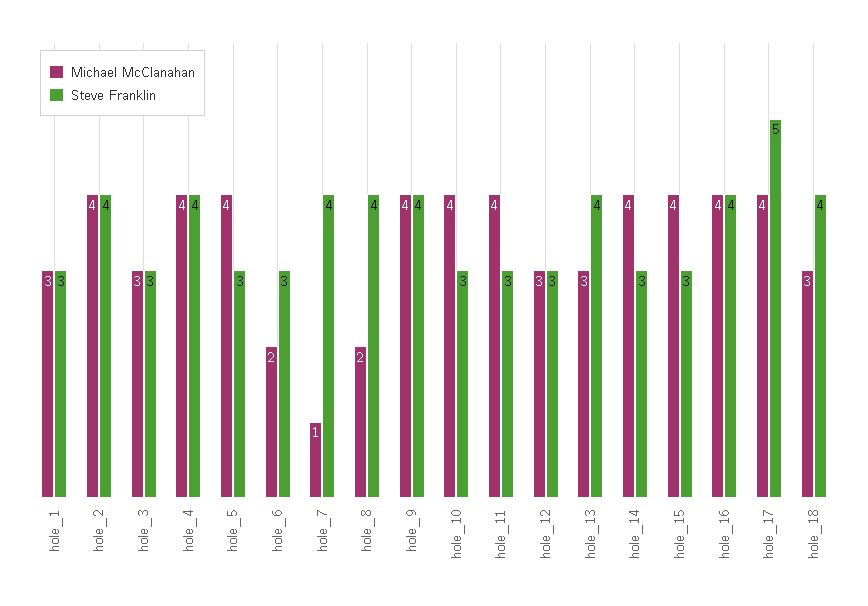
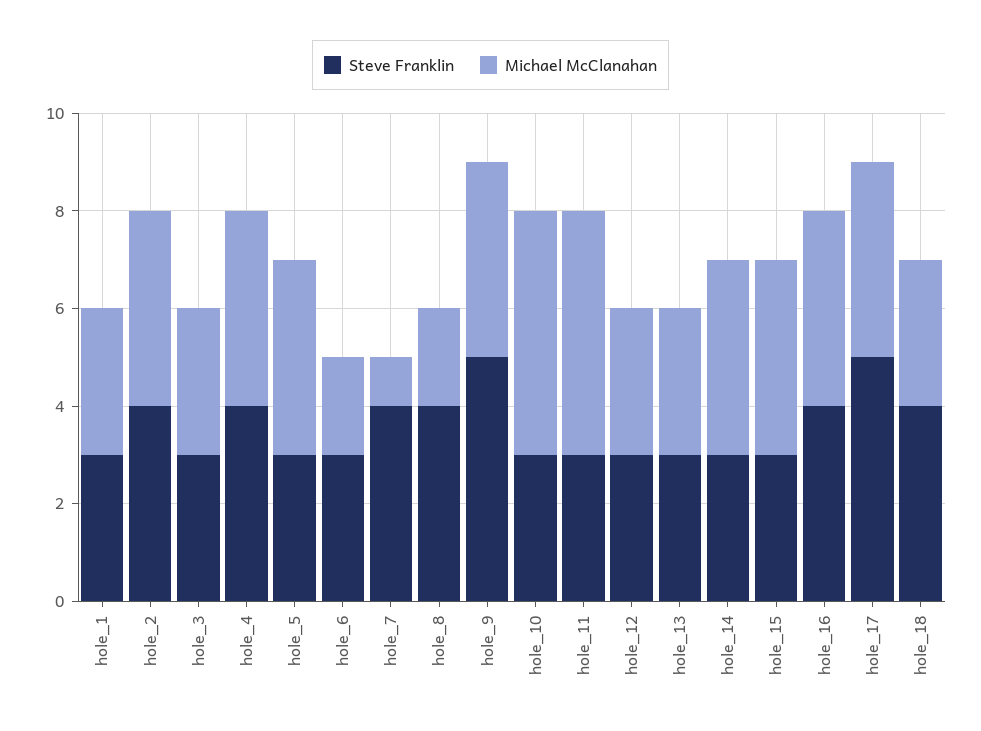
Steve Franklin, hole_9: 4 -> 5
Michael McClanahan, hole_10: 4 -> 5
Michael McClanahan, hole_11: 4 -> 5
Steve Franklin, hole_13: 4 -> 3

